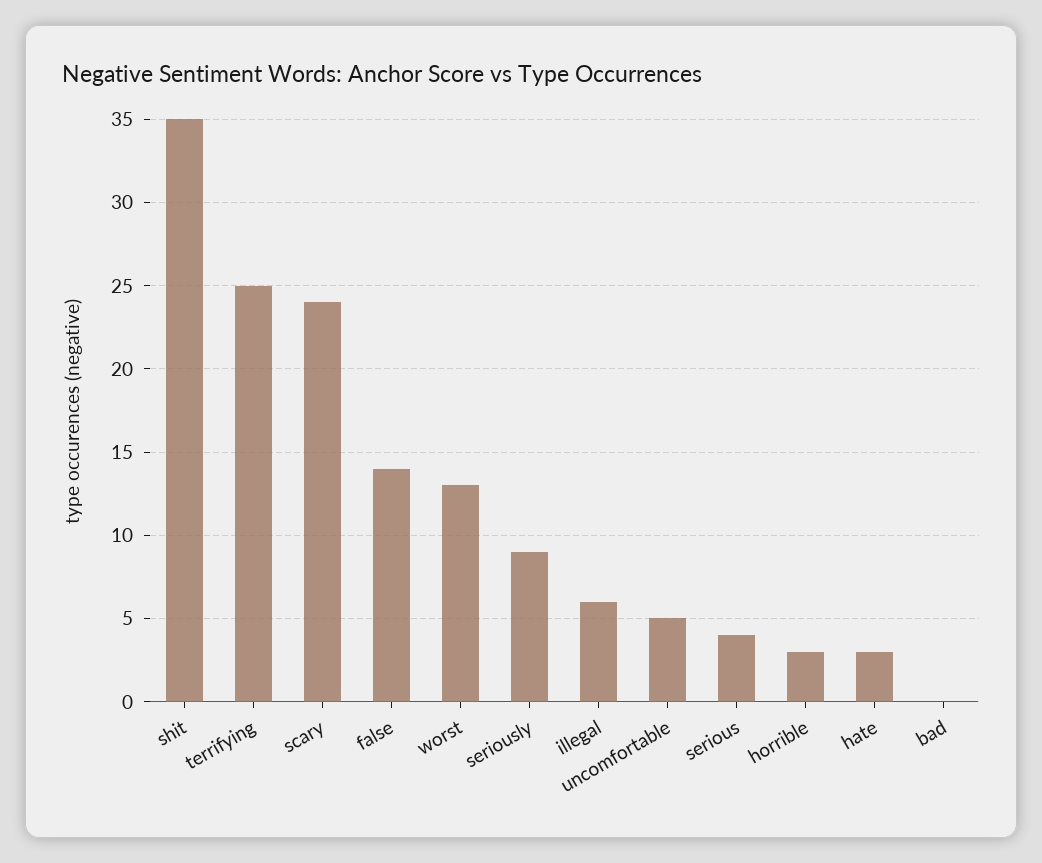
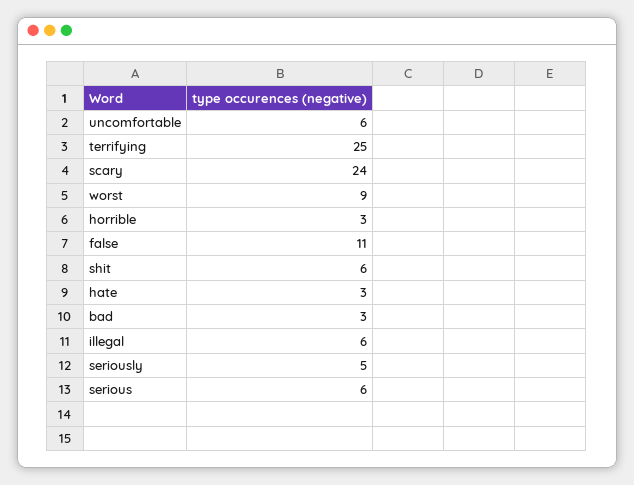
shit: 35 -> 6
false: 14 -> 11
worst: 13 -> 9
seriously: 9 -> 5
uncomfortable: 5 -> 6
serious: 4 -> 6
bad: 0 -> 3

